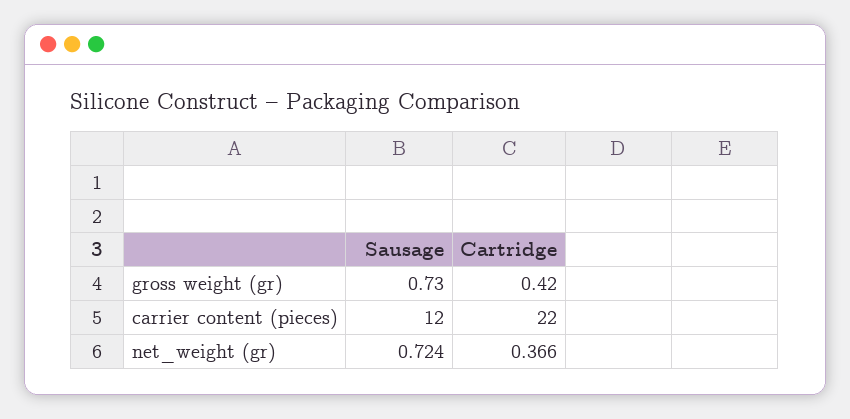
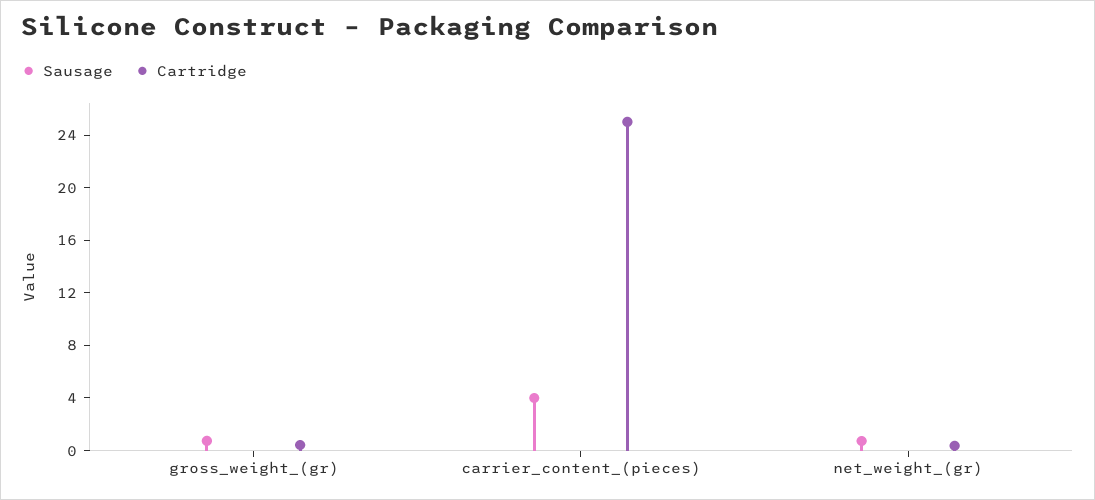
Sausage, carrier content (pieces): 12 -> 4
Cartridge, carrier content (pieces): 22 -> 25

